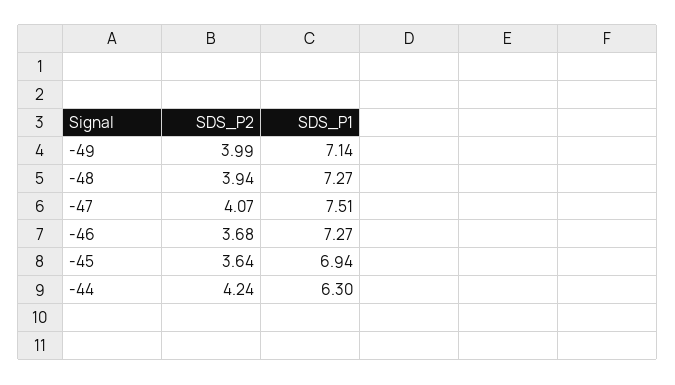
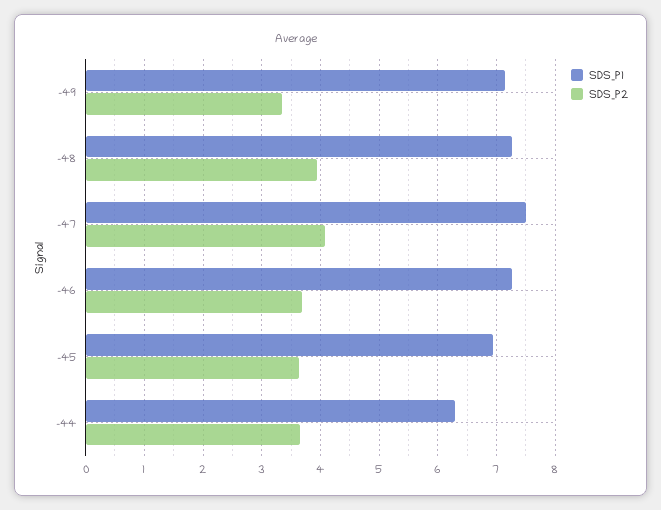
SDS_P2, -49: 3.99 -> 3.4
SDS_P2, -44: 4.24 -> 3.6

